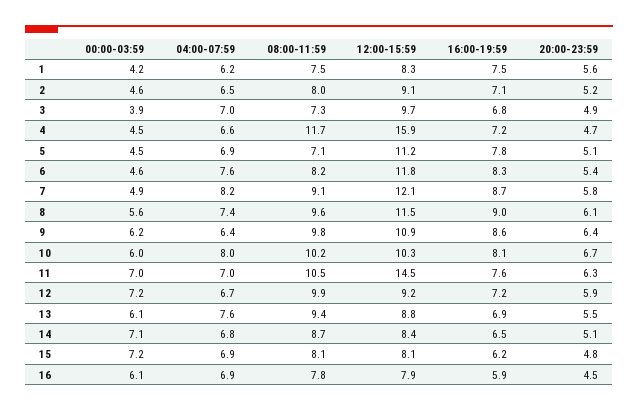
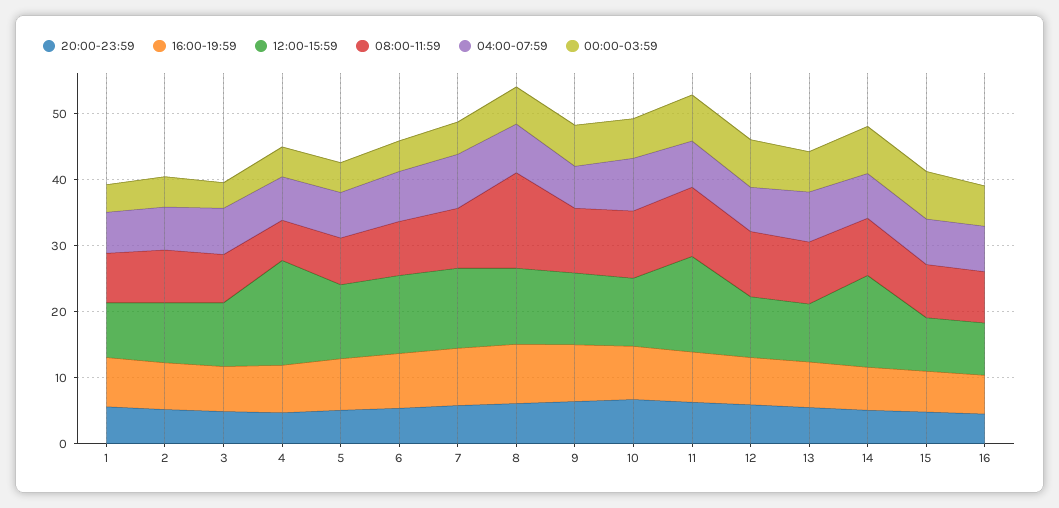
08:00-11:59, 4: 11.7 -> 6
08:00-11:59, 8: 9.6 -> 14
12:00-15:59, 14: 8.4 -> 14

